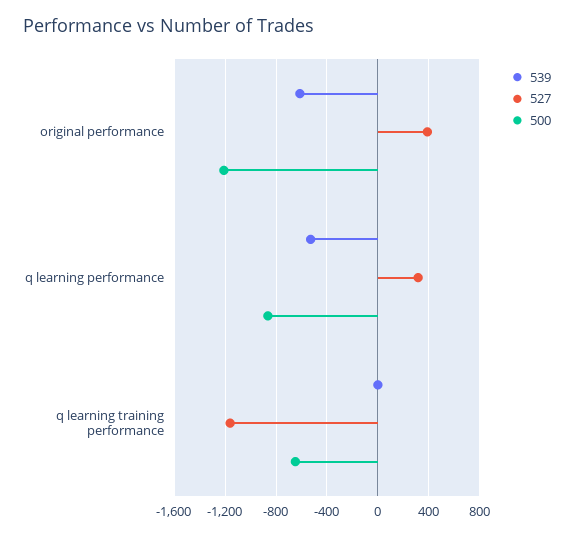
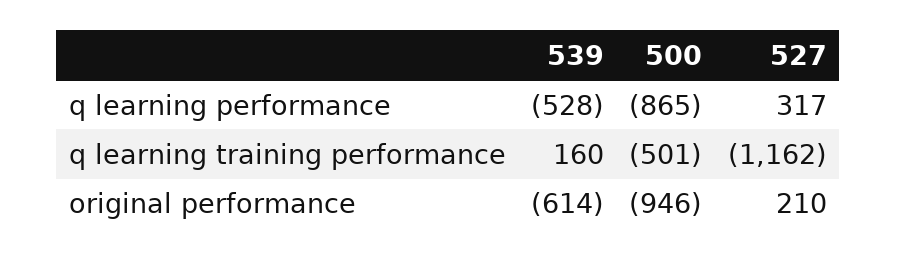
527, original performance: 400 -> 210
500, original performance: -1200 -> -946
539, q learning training performance: 0 -> 160
500, q learning training performance: -650 -> -501

